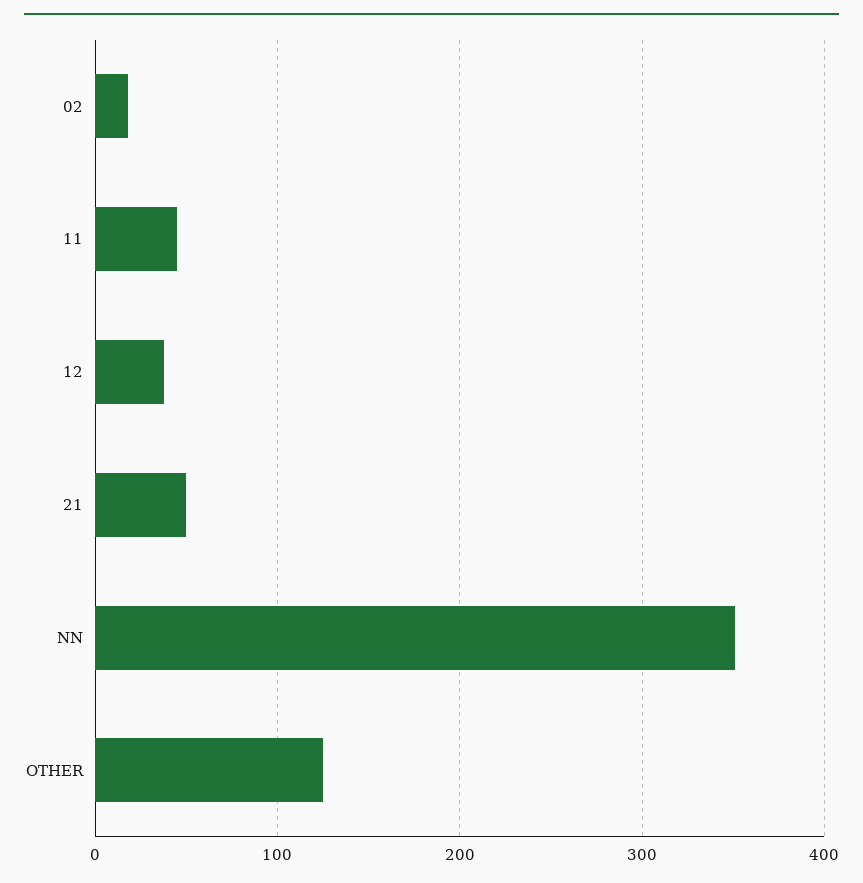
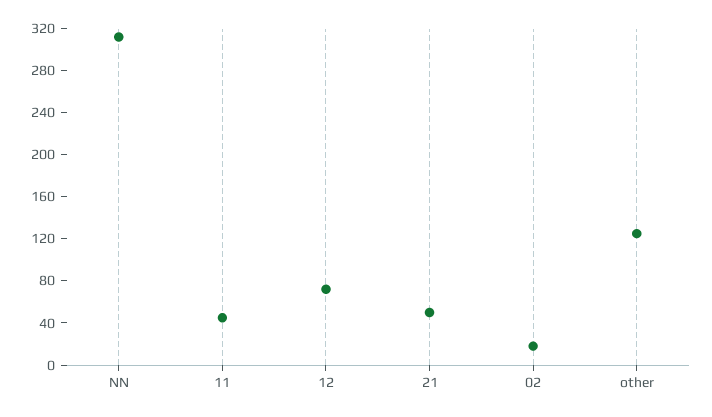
12: 40 -> 70
NN: 350 -> 310

